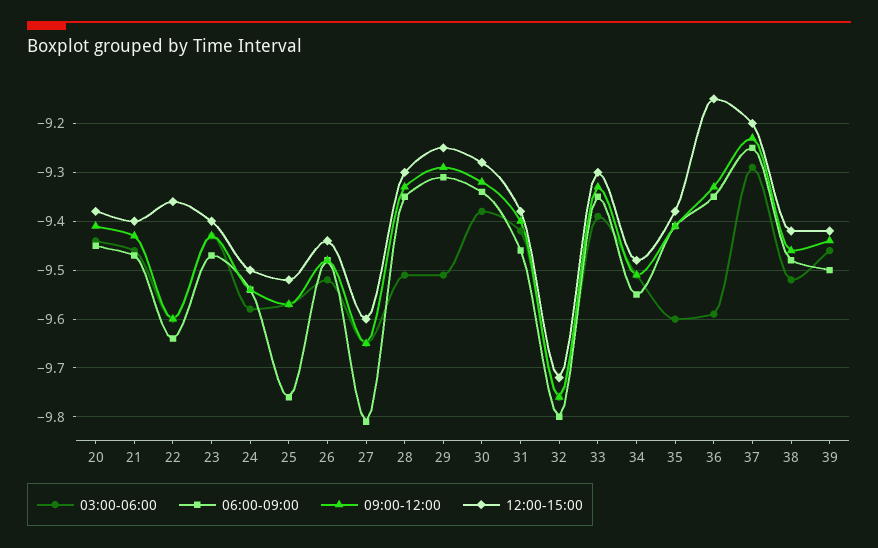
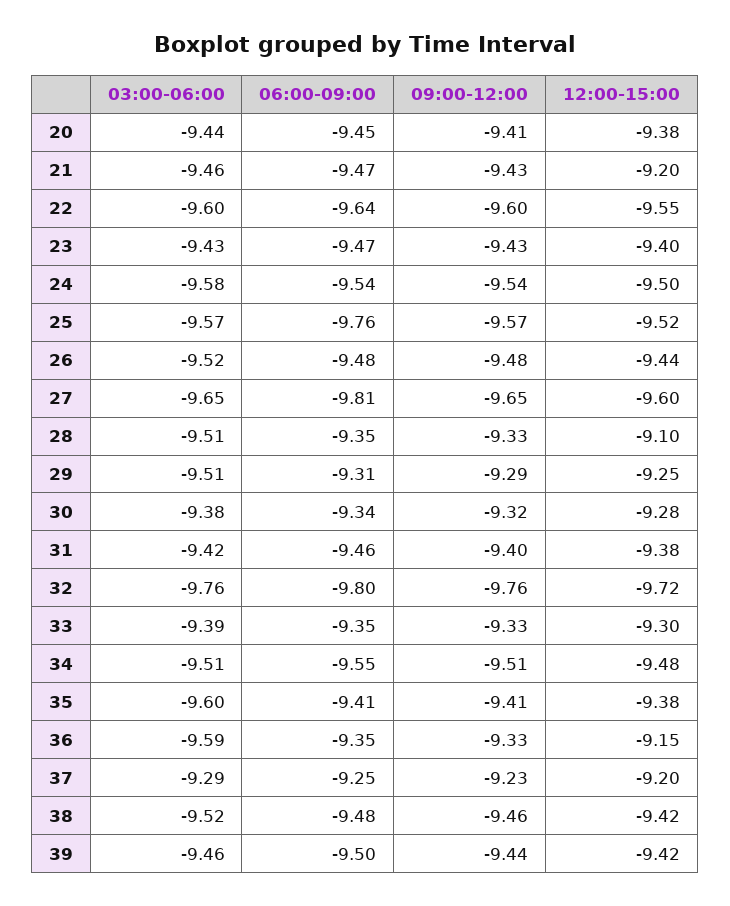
12:00-15:00, 21: -9.4 -> -9.2
12:00-15:00, 22: -9.35 -> -9.55
12:00-15:00, 28: -9.3 -> -9.1

